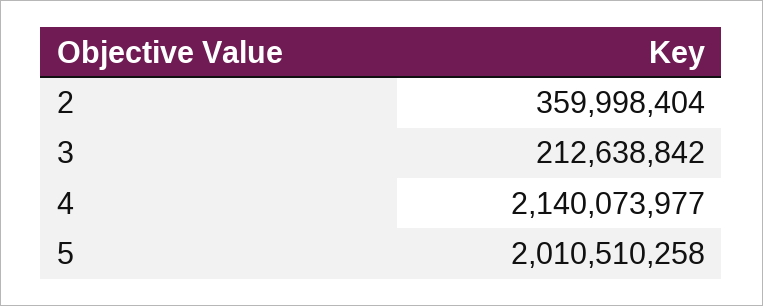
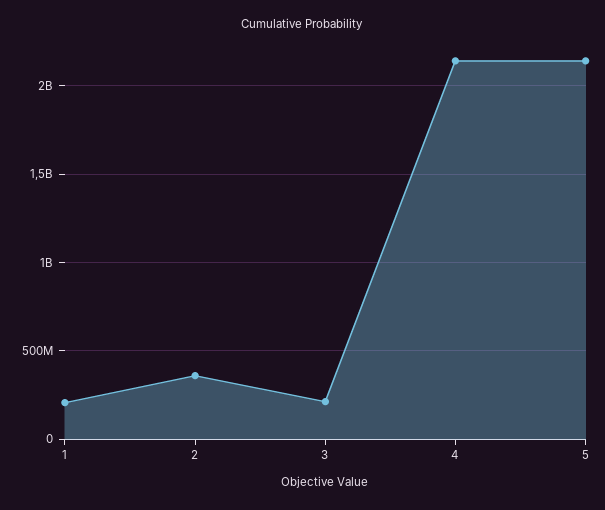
5: 2010510258 -> 2150000000
1: none -> 200000000

